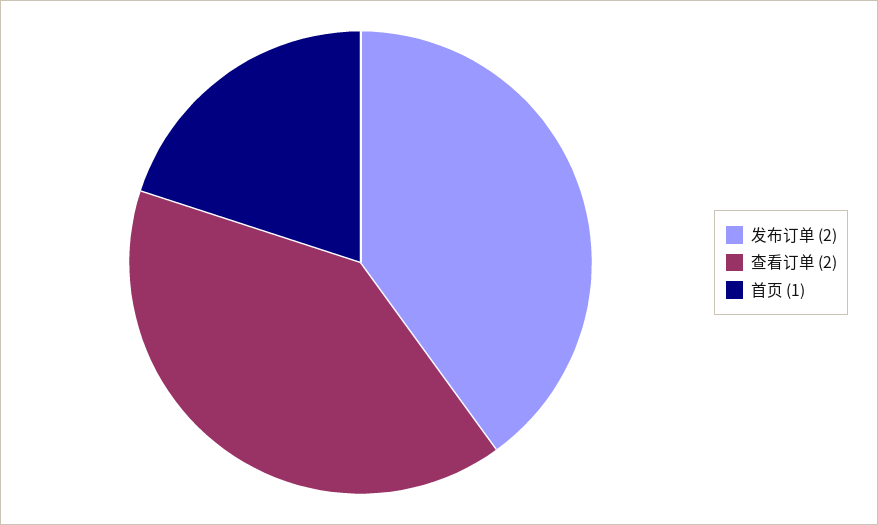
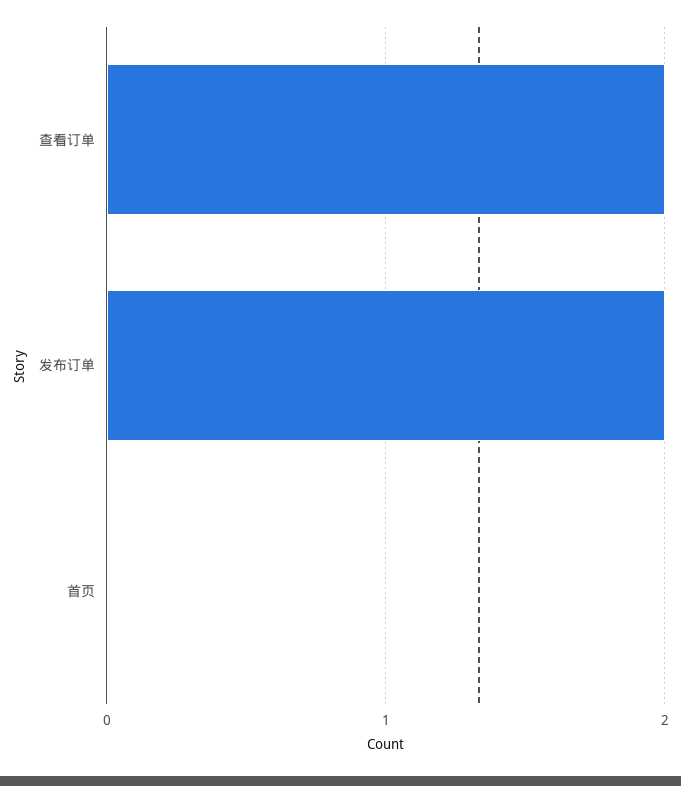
首页: 1 -> 0

